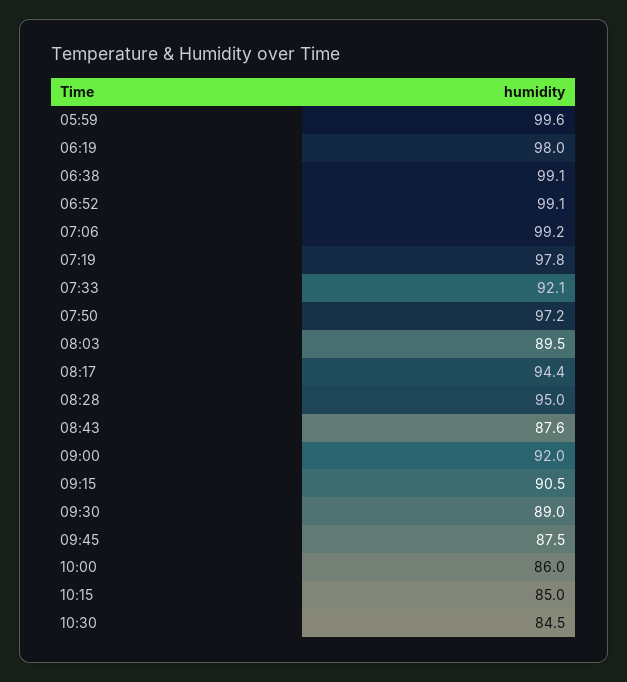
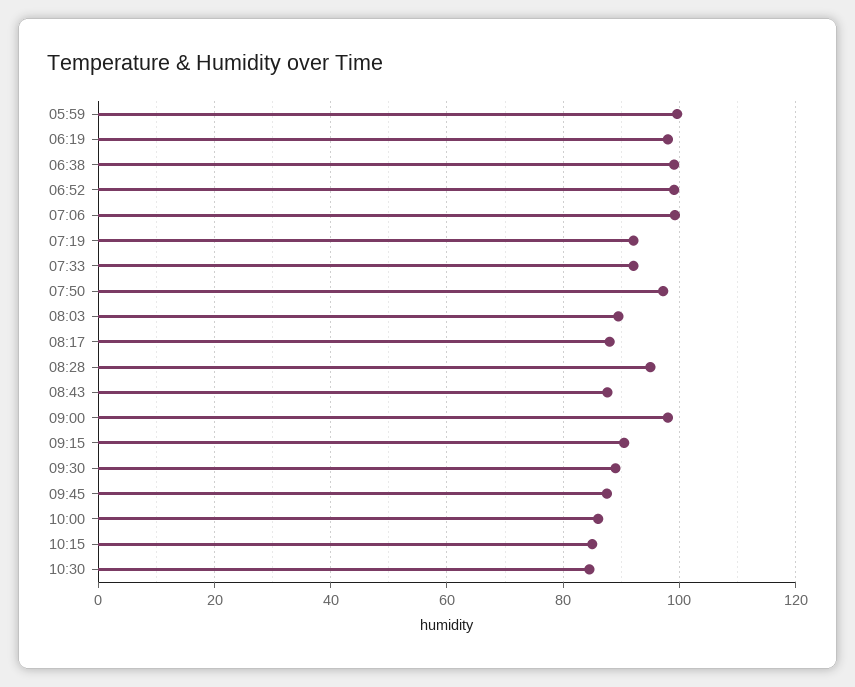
07:19: 97.8 -> 92
08:17: 94.4 -> 88
09:00: 92 -> 98

